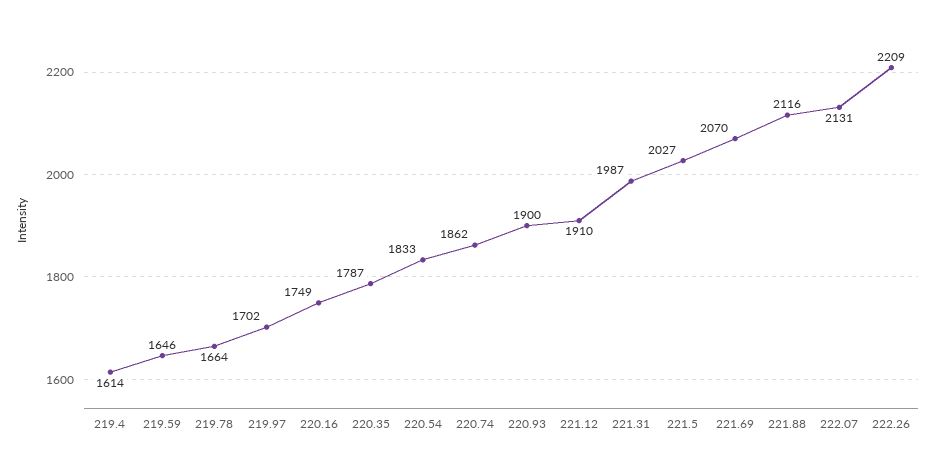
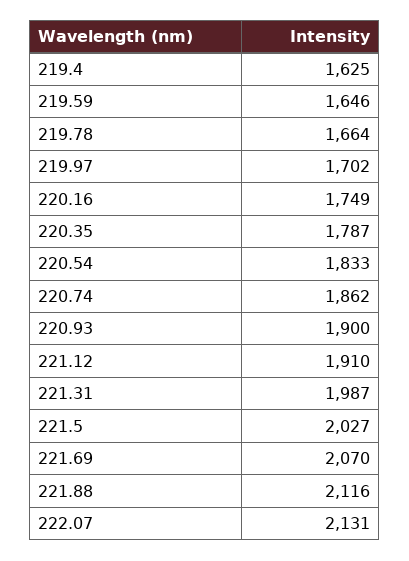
219.4: 1614 -> 1625
222.26: 2209 -> none

